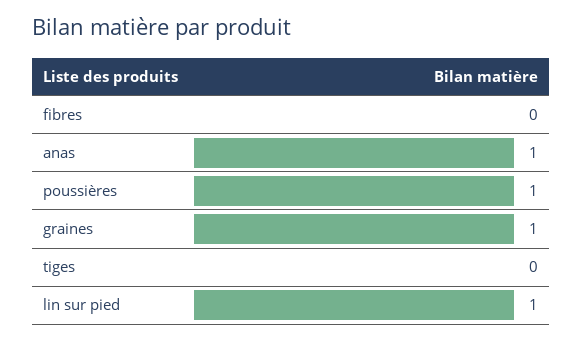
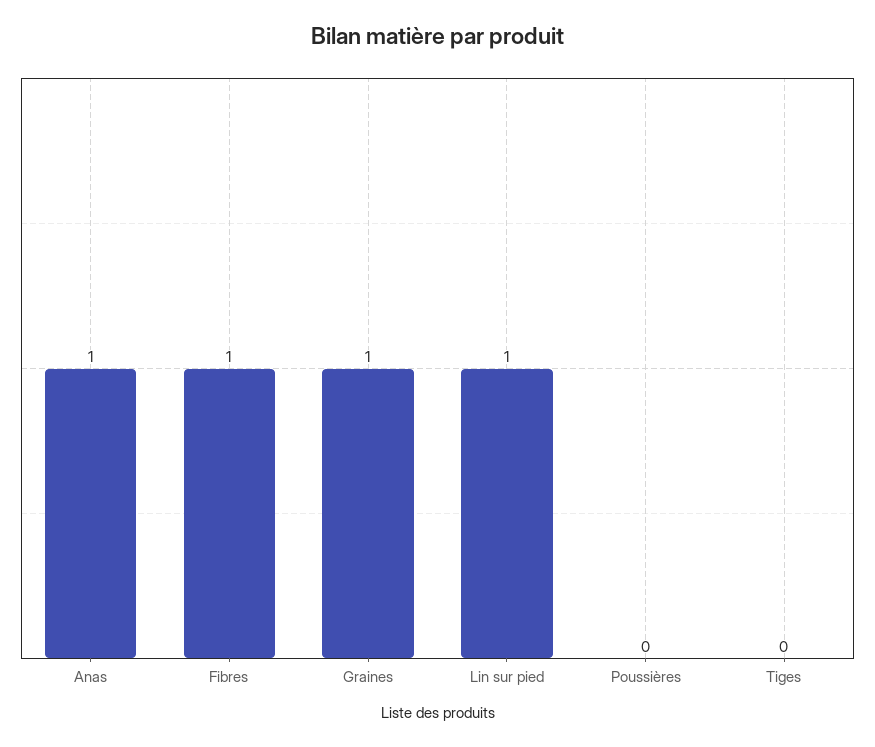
fibres: 0 -> 1
poussières: 1 -> 0

